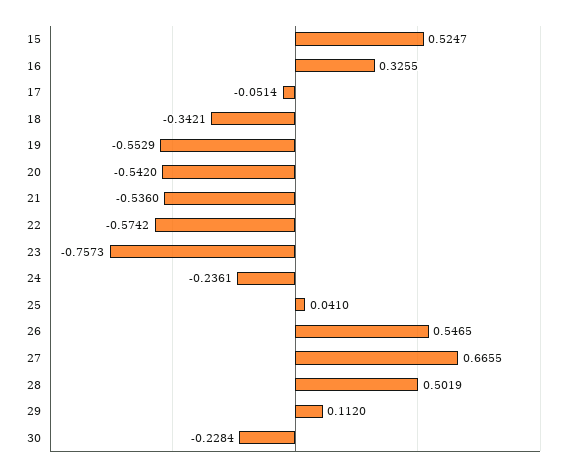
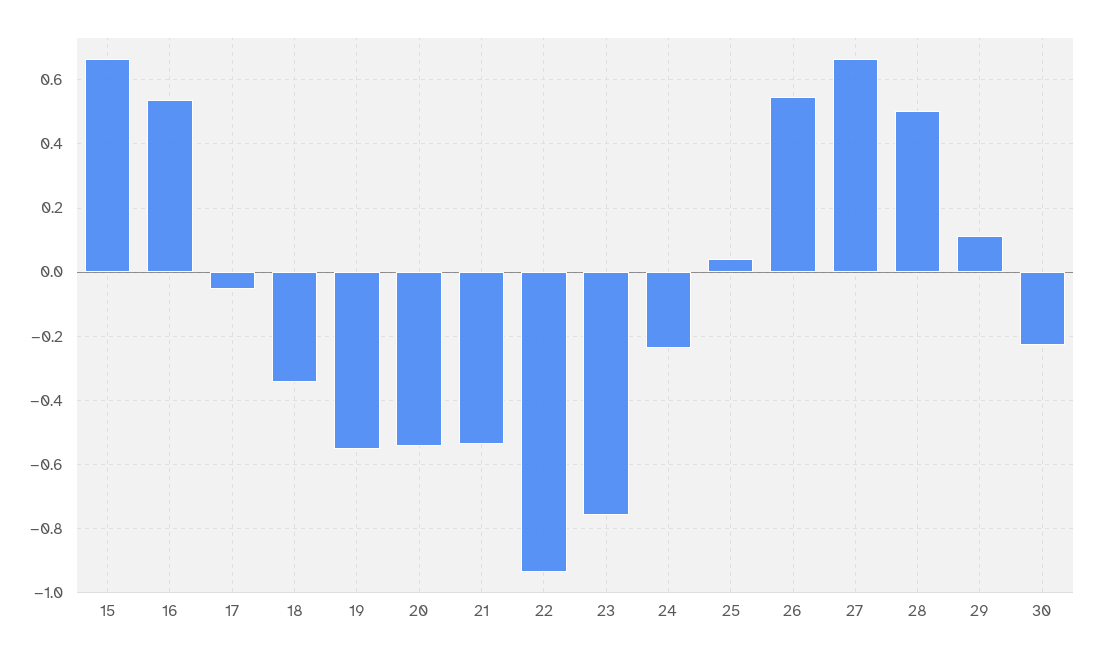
15: 0.5247 -> 0.66
16: 0.3255 -> 0.54
22: -0.5742 -> -0.94

